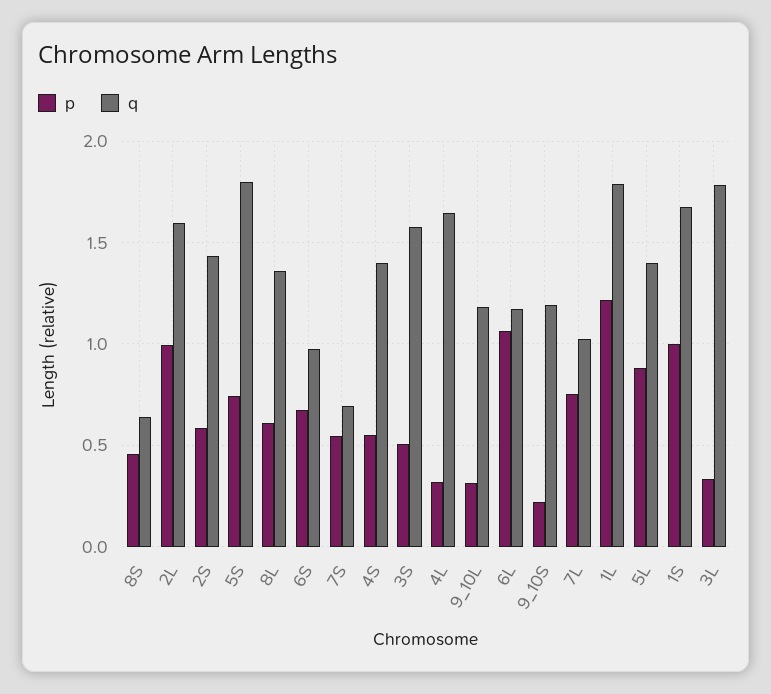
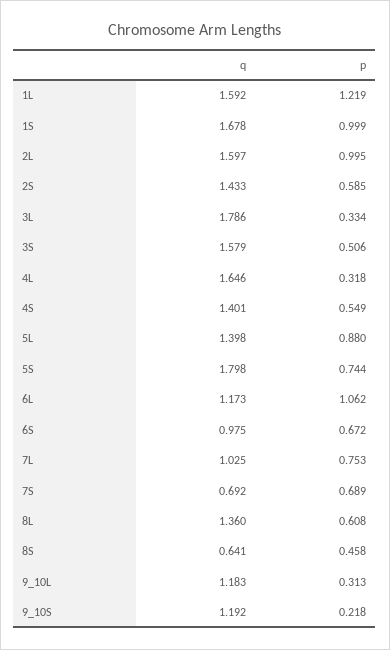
p, 7S: 0.55 -> 0.689
q, 1L: 1.8 -> 1.592

